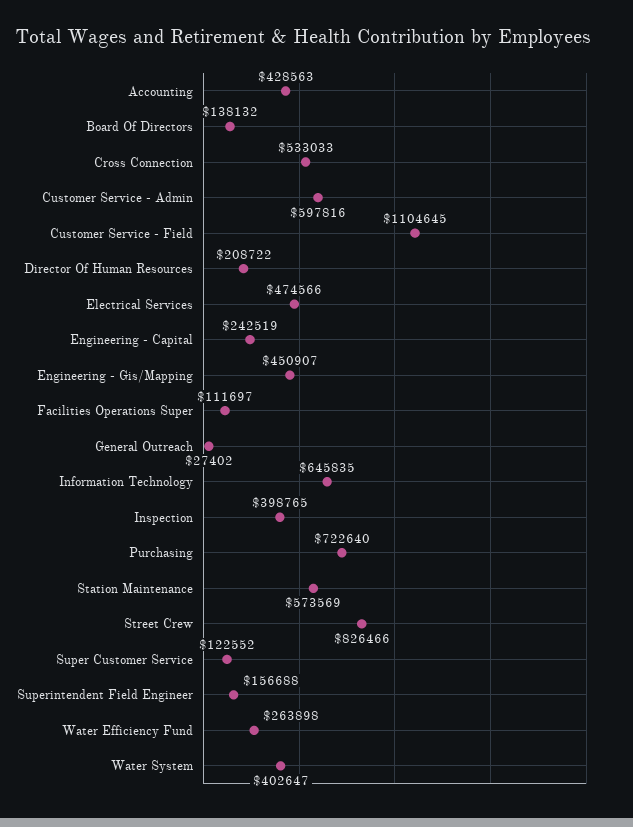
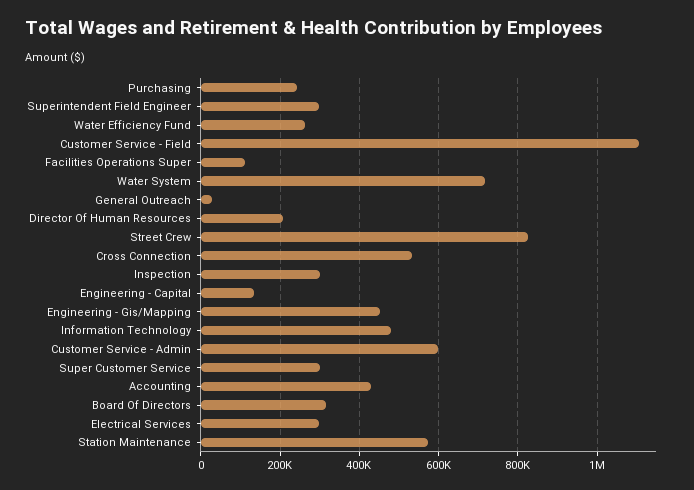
Board Of Directors: 138132 -> 320000
Electrical Services: 474566 -> 300000
Engineering - Capital: 242519 -> 140000
Information Technology: 645835 -> 480000
Inspection: 398765 -> 300000
Purchasing: 722640 -> 240000
Super Customer Service: 122552 -> 300000
Superintendent Field Engineer: 156688 -> 300000
Water System: 402647 -> 720000

